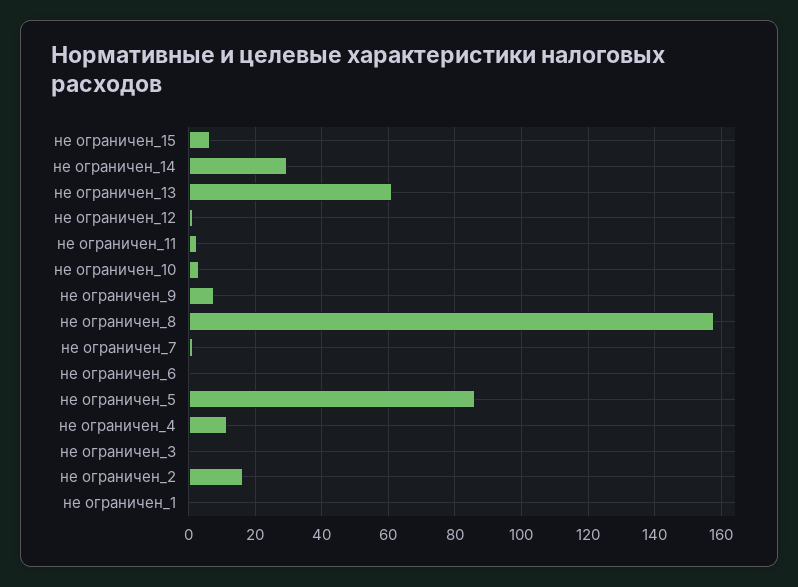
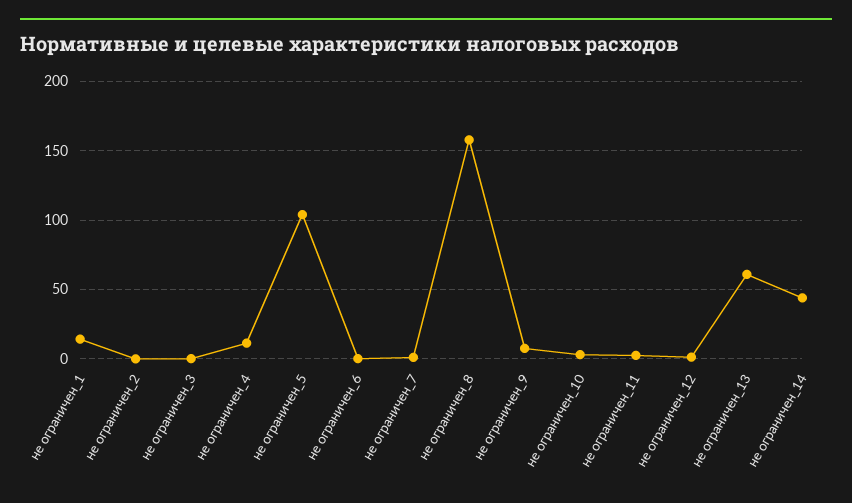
не ограничен_15: 6 -> none
не ограничен_14: 30 -> 45
не ограничен_5: 86 -> 105
не ограничен_2: 16 -> 0
не ограничен_1: 0 -> 15

